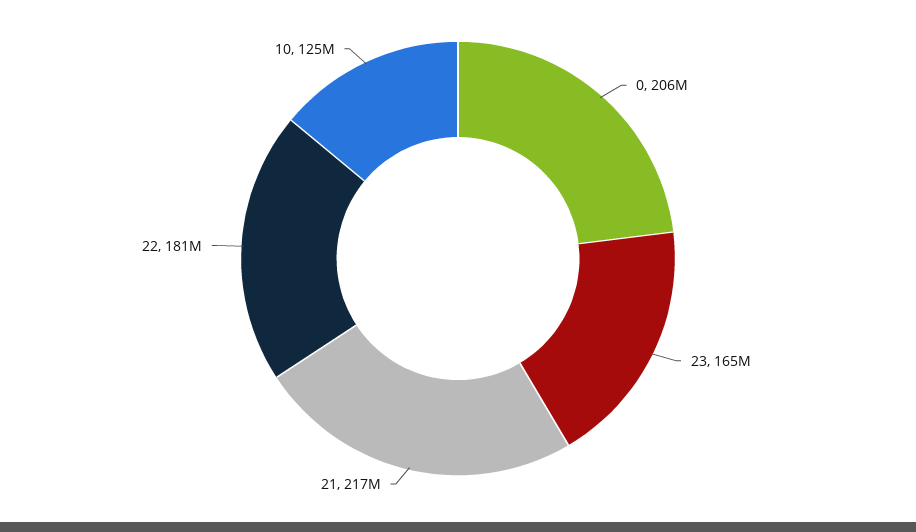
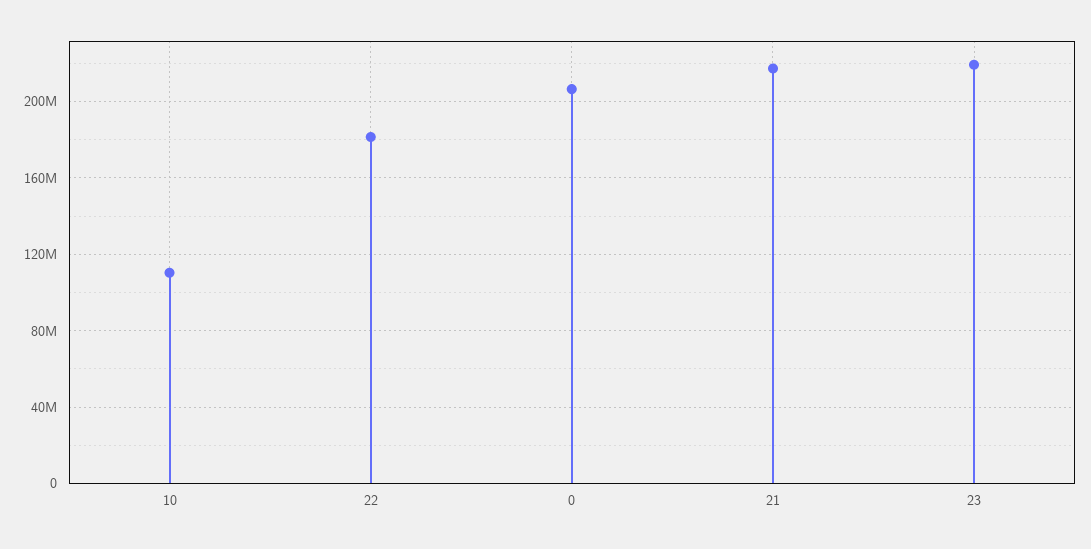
23: 165000000 -> 220000000
10: 125000000 -> 110000000

